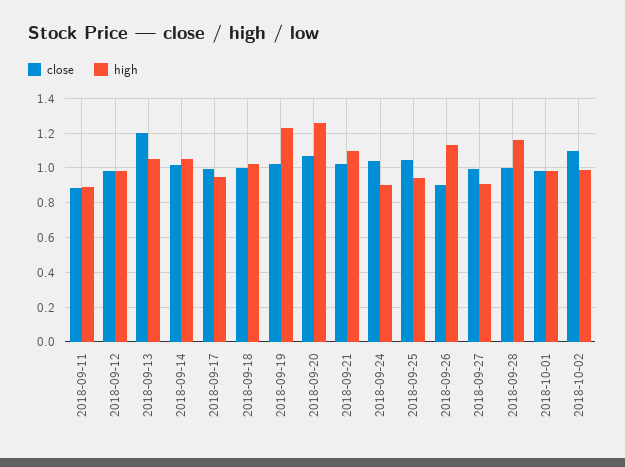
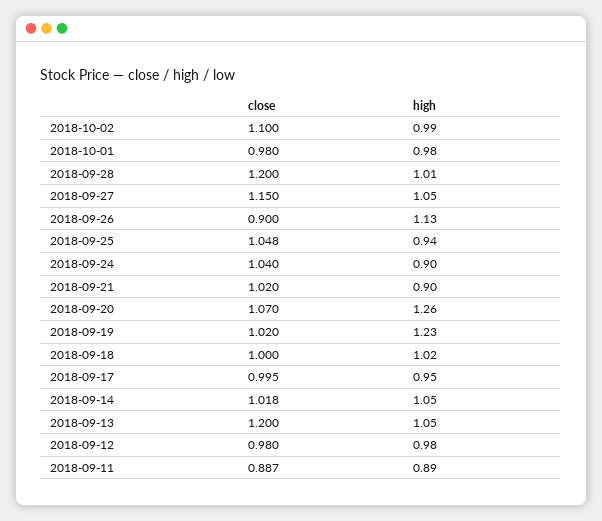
high, 2018-09-21: 1.1 -> 0.9
close, 2018-09-27: 1 -> 1.15
high, 2018-09-27: 0.9 -> 1.05
close, 2018-09-28: 1 -> 1.2
high, 2018-09-28: 1.15 -> 1.01

